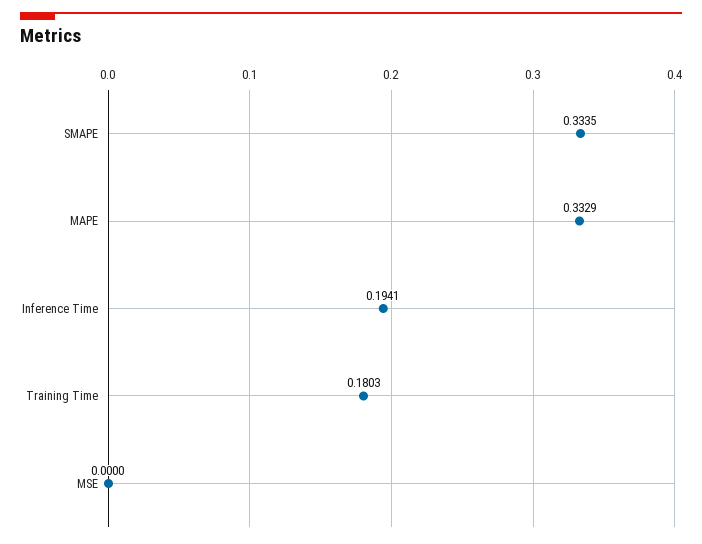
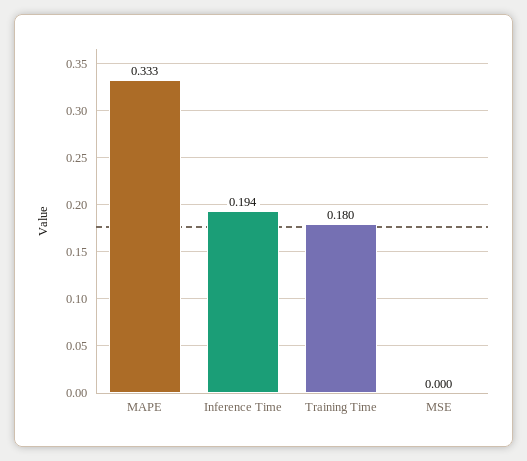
SMAPE: 0.3335 -> none

